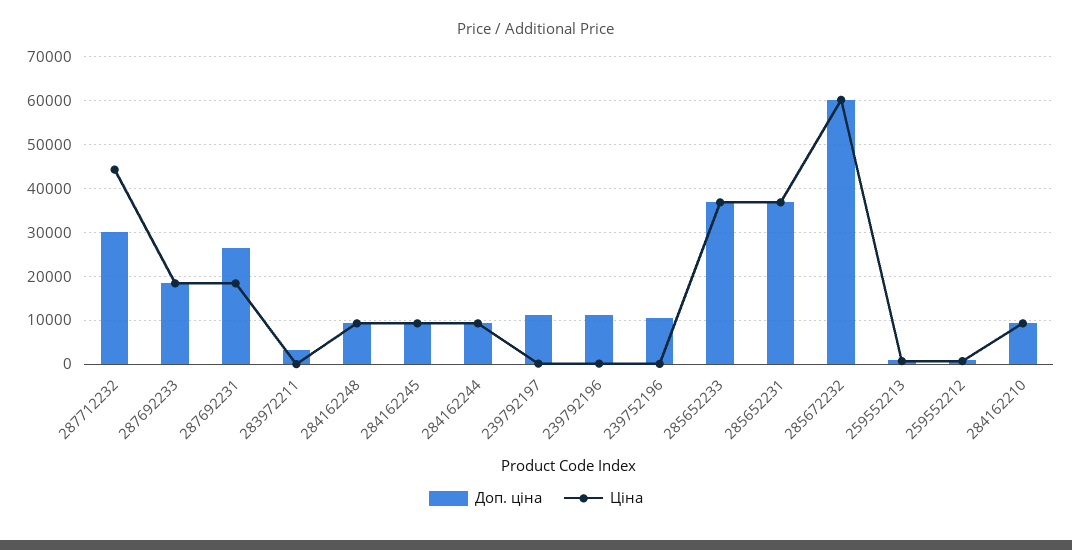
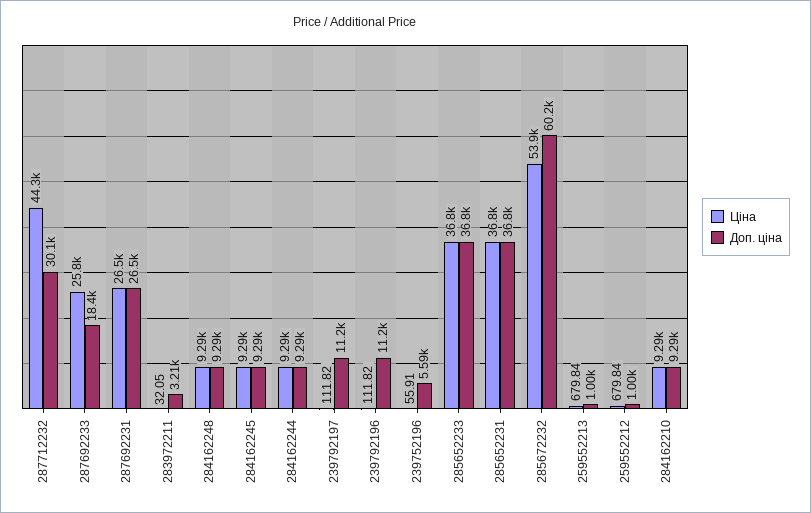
Ціна, 287692233: 18000 -> 25800
Ціна, 287692231: 18000 -> 26500
Доп. ціна, 239752196: 10000 -> 5590
Ціна, 285672232: 60000 -> 53900

